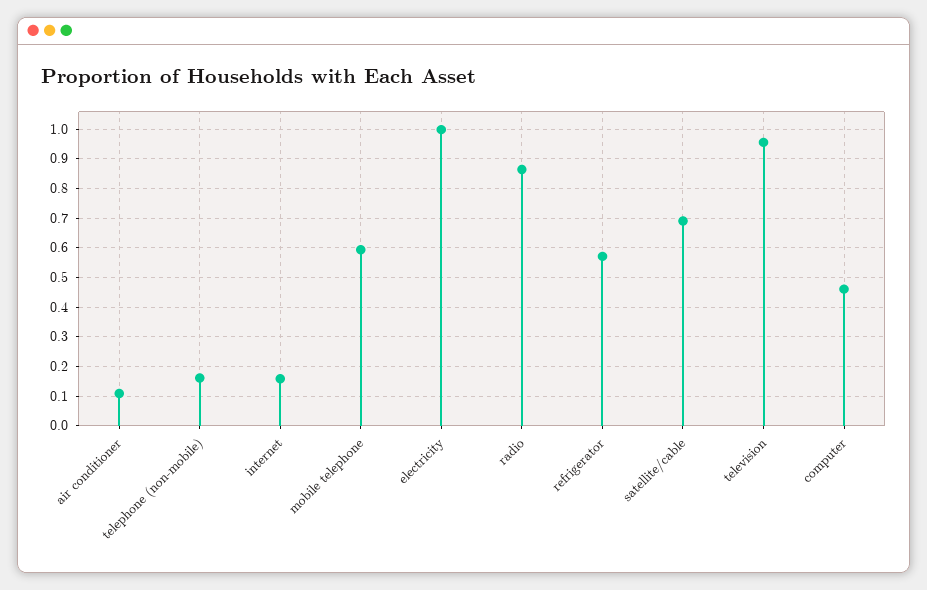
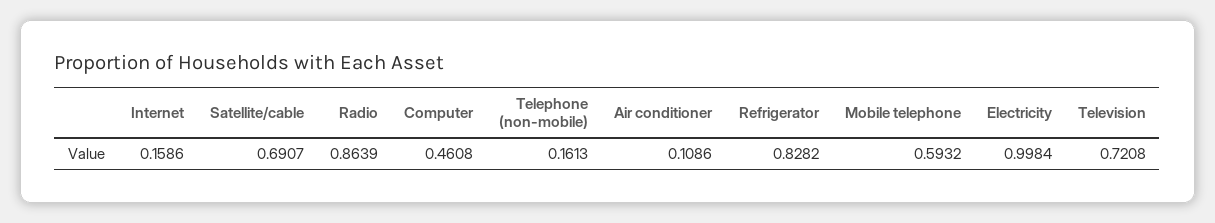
refrigerator: 0.575 -> 0.8282
television: 0.95 -> 0.7208

